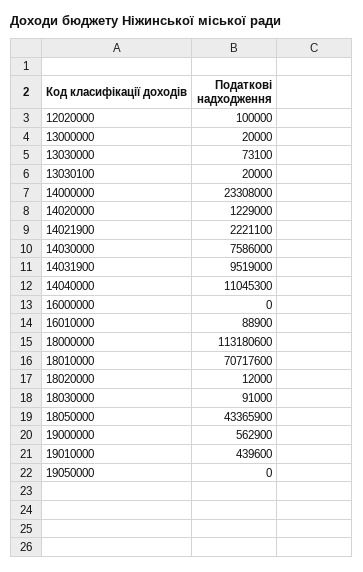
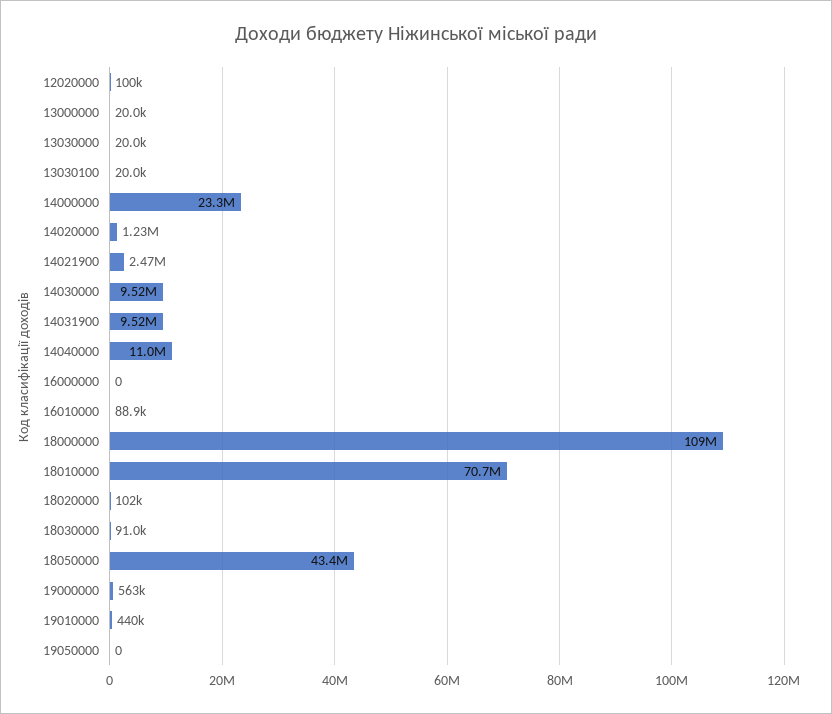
13030000: 73100 -> 20000
14021900: 2221100 -> 2470000
14030000: 7586000 -> 9520000
18000000: 113180600 -> 109000000
18020000: 12000 -> 102000

